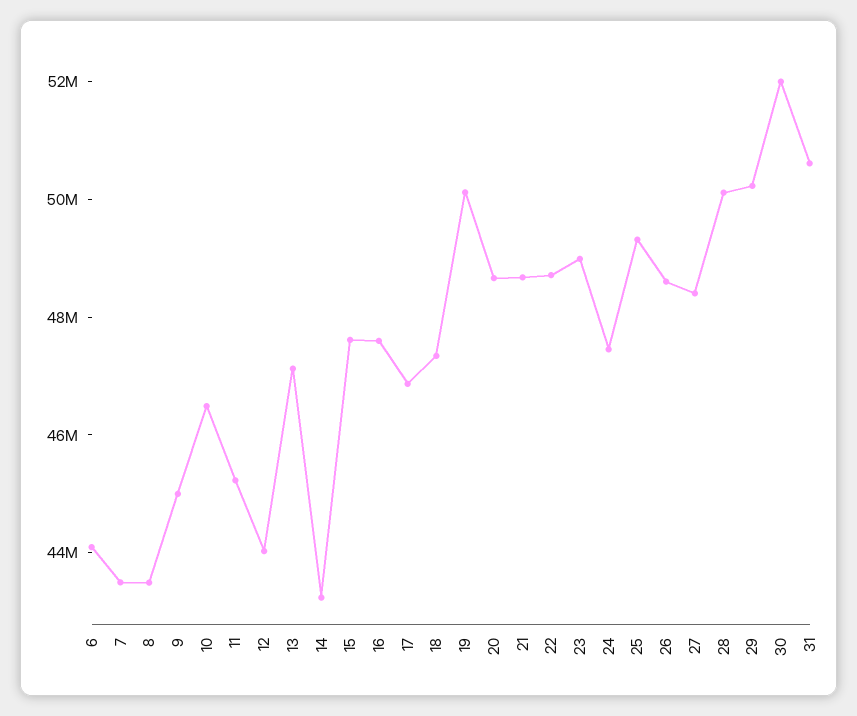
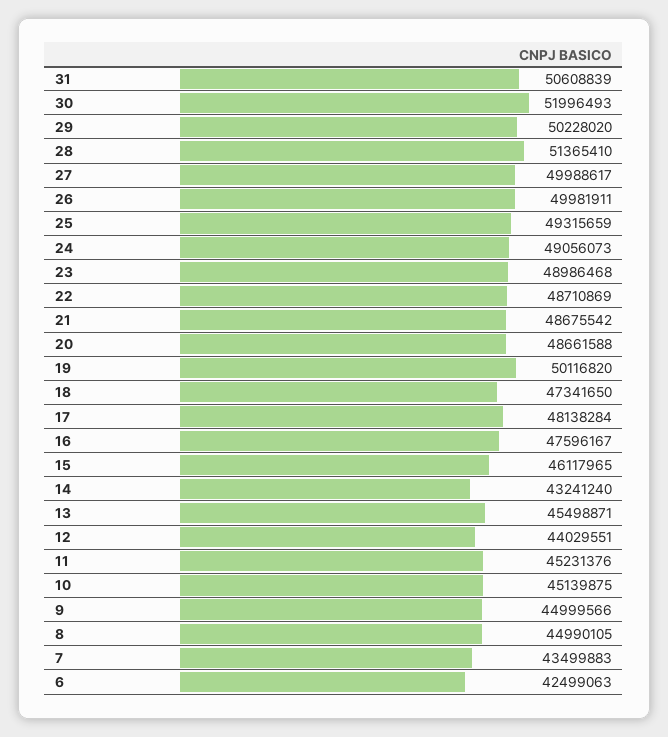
6: 44000000 -> 42499063
8: 43500000 -> 44990105
10: 46500000 -> 45139875
13: 47000000 -> 45498871
15: 47500000 -> 46117965
17: 47000000 -> 48138284
24: 47500000 -> 49056073
26: 48500000 -> 49981911
27: 48500000 -> 49988617
28: 50000000 -> 51365410

